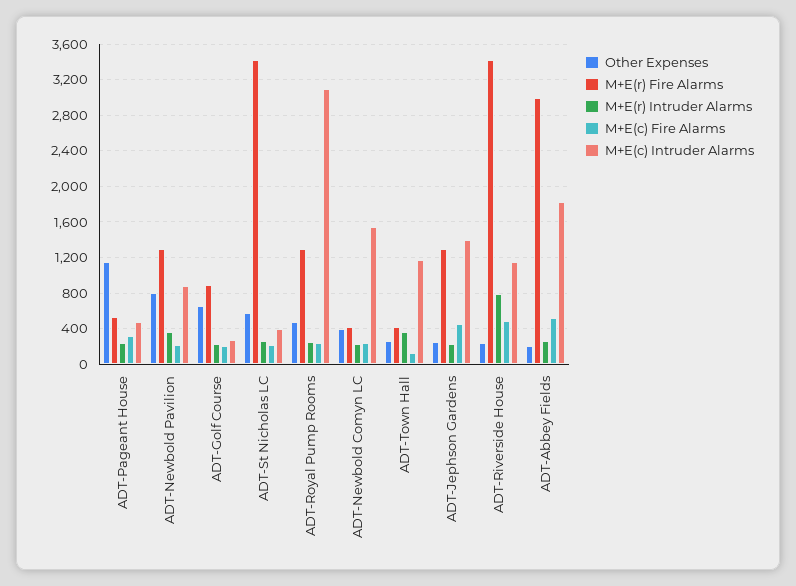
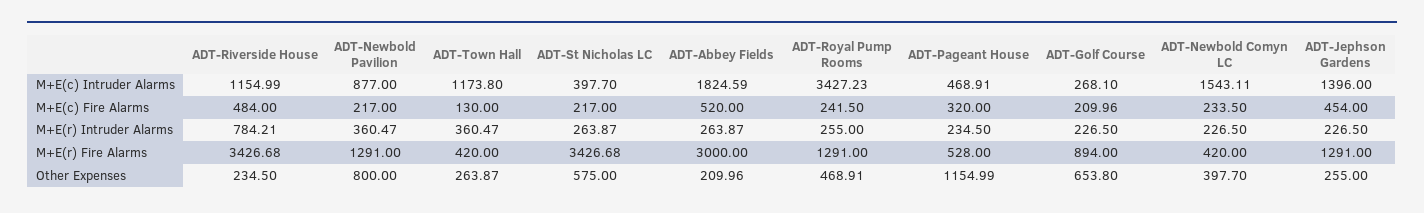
M+E(c) Intruder Alarms, ADT-Royal Pump Rooms: 3100 -> 3427.23

